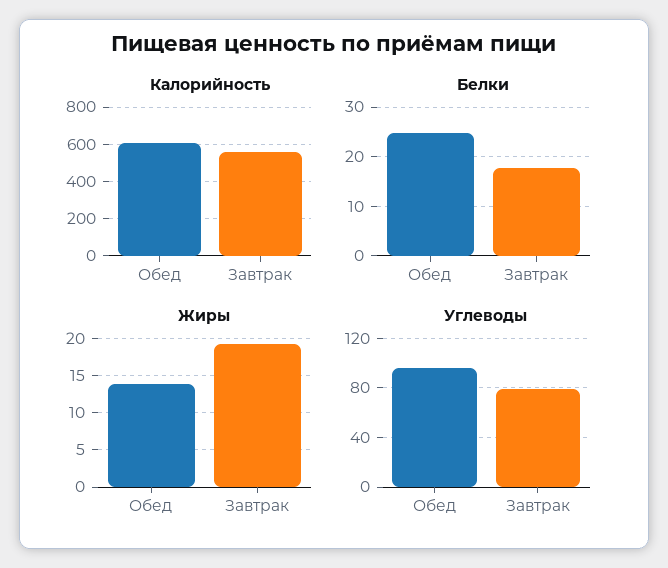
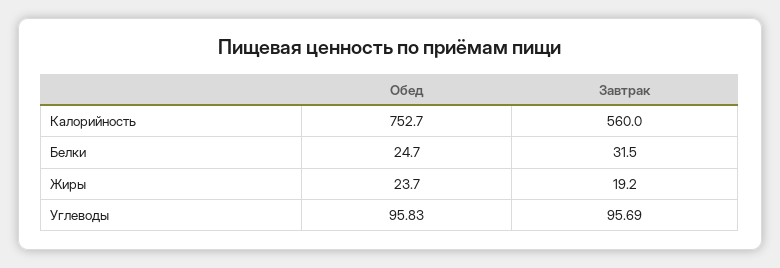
Калорийность, Обед: 600 -> 752.7
Белки, Завтрак: 18 -> 31.5
Жиры, Обед: 14 -> 23.7
Углеводы, Завтрак: 80 -> 95.69

